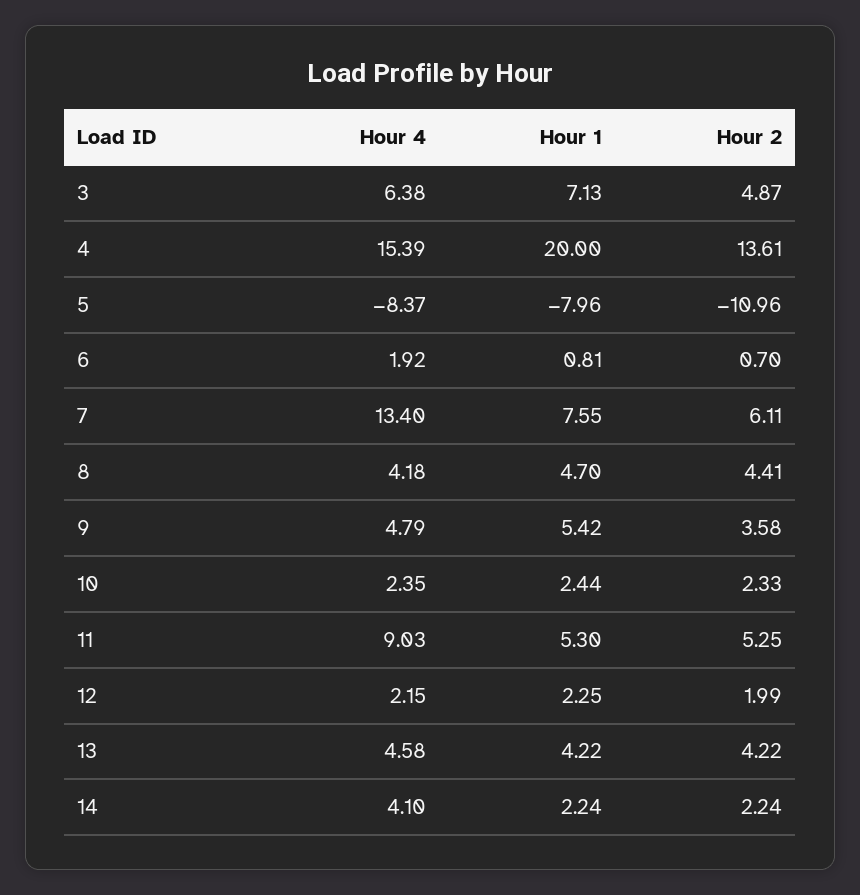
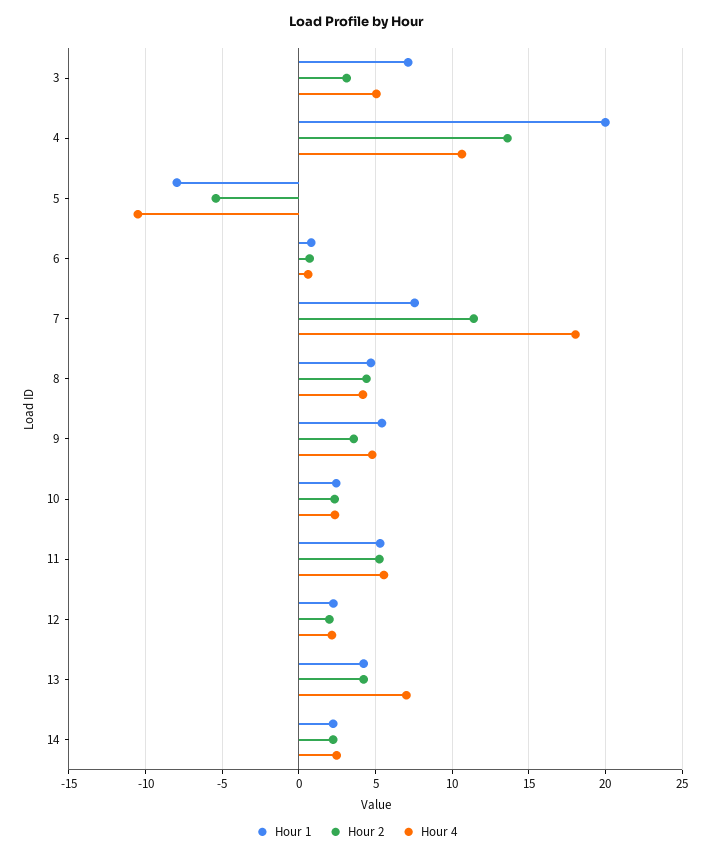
Hour 4, 3: 6.38 -> 5
Hour 2, 3: 4.87 -> 3
Hour 4, 4: 15.39 -> 10.5
Hour 4, 5: -8.37 -> -10.5
Hour 2, 5: -10.96 -> -5.5
Hour 4, 6: 1.92 -> 0.5
Hour 4, 7: 13.4 -> 18
Hour 2, 7: 6.11 -> 11.5
Hour 4, 11: 9.03 -> 5.5
Hour 4, 13: 4.58 -> 7
Hour 4, 14: 4.1 -> 2.5

